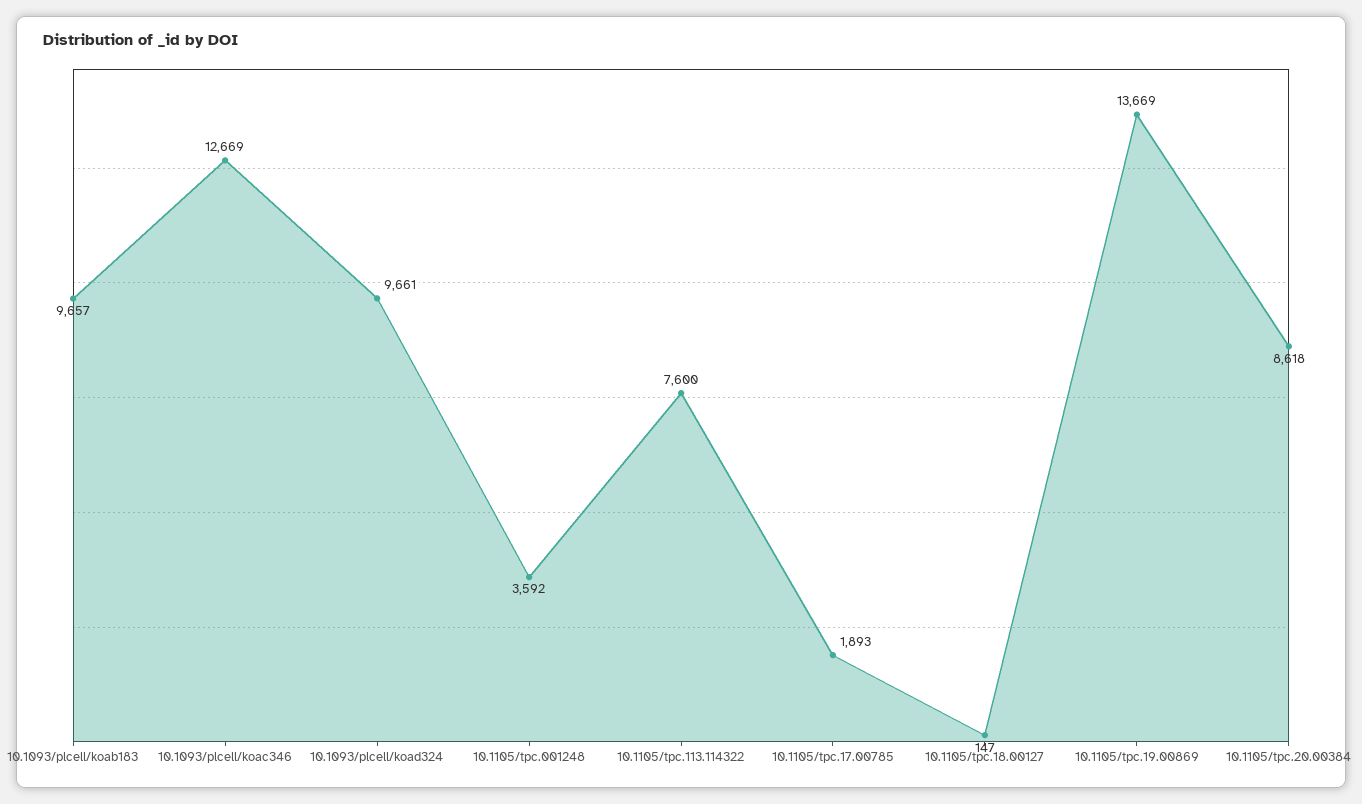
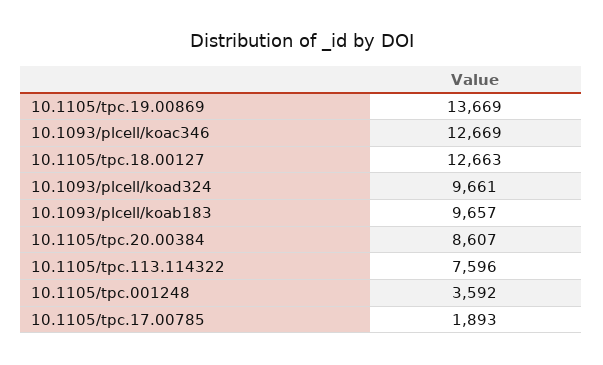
10.1105/tpc.113.114322: 7600 -> 7596
10.1105/tpc.18.00127: 147 -> 12663
10.1105/tpc.20.00384: 8618 -> 8607

